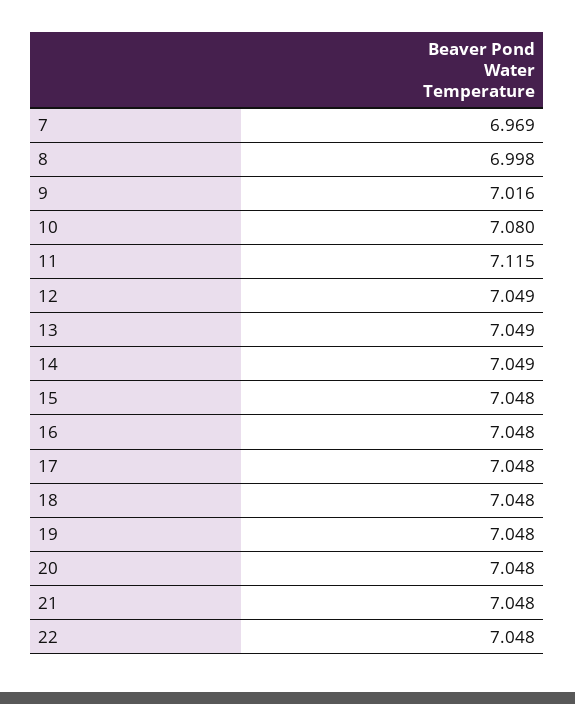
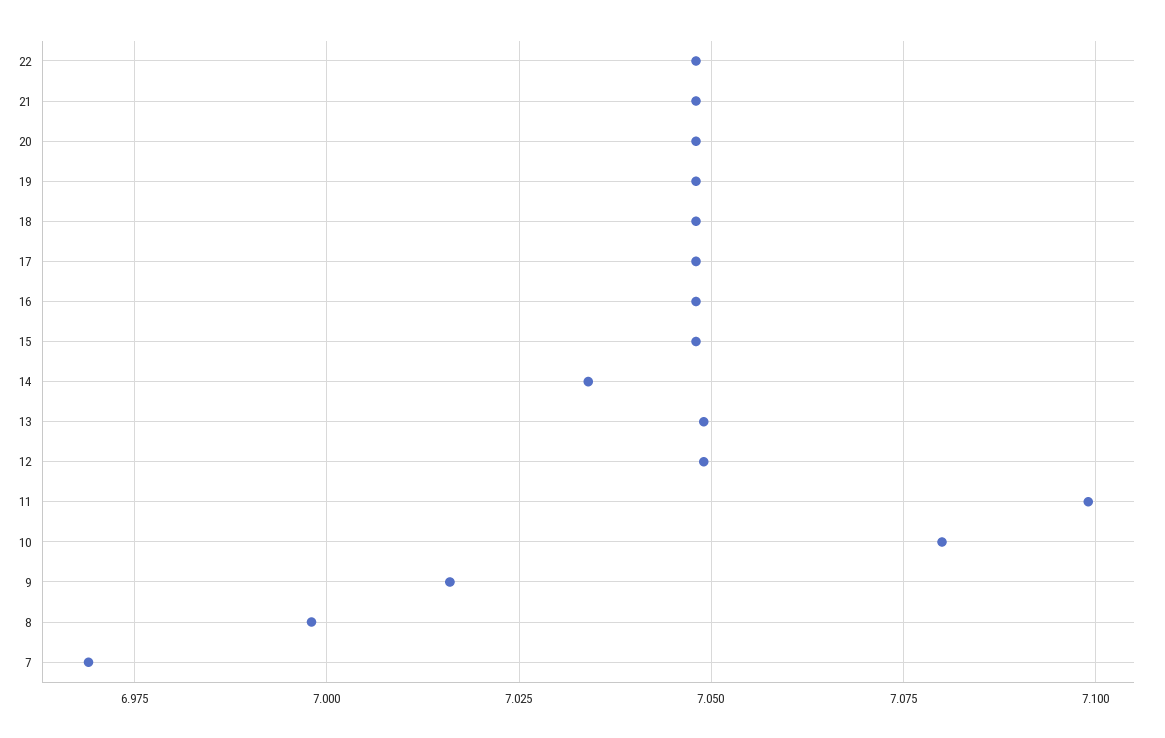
11: 7.115 -> 7.1
14: 7.049 -> 7.035

